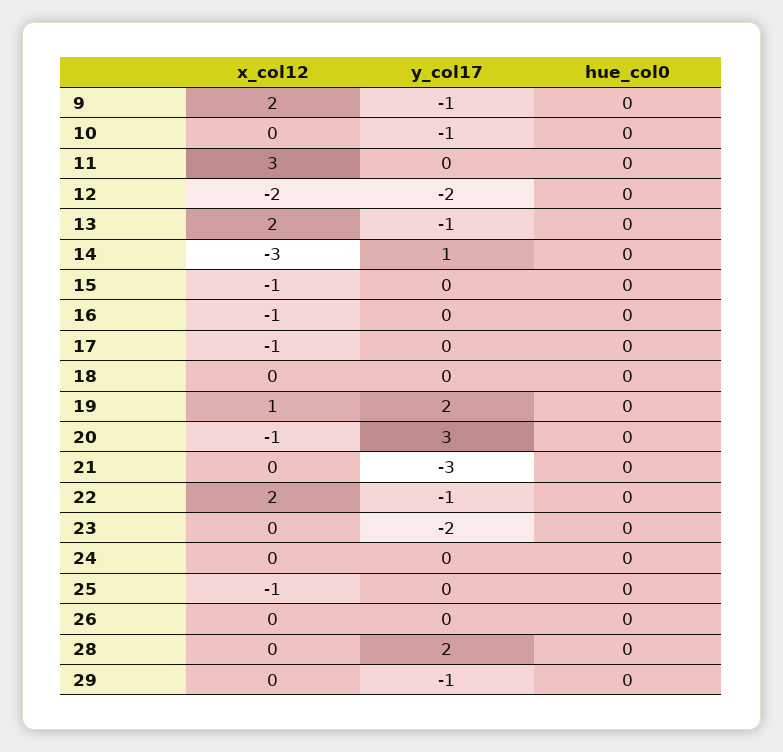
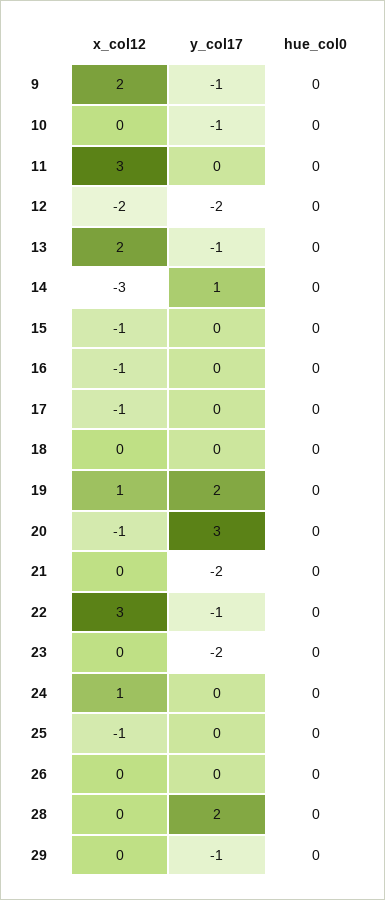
y_col17, 21: -3 -> -2
x_col12, 22: 2 -> 3
x_col12, 24: 0 -> 1

